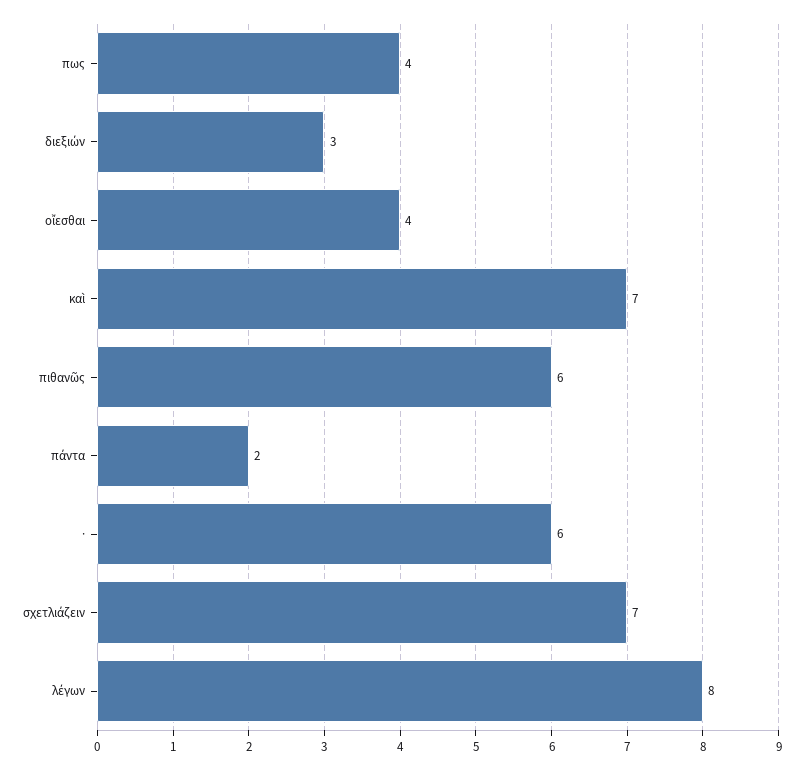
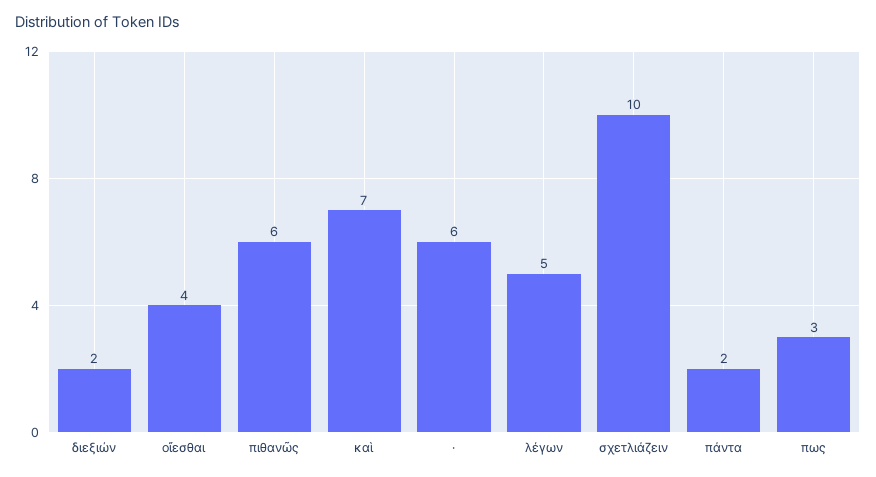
πως: 4 -> 3
διεξιών: 3 -> 2
σχετλιάζειν: 7 -> 10
λέγων: 8 -> 5

